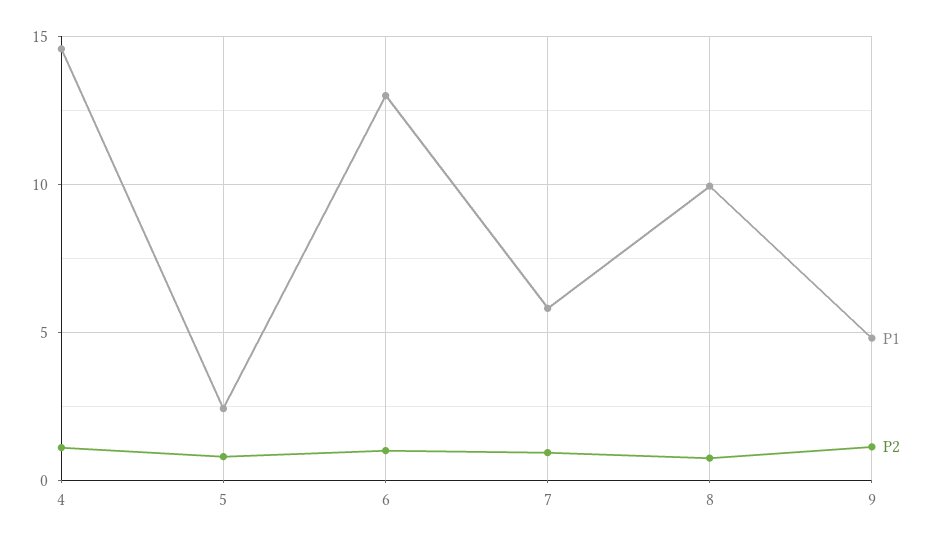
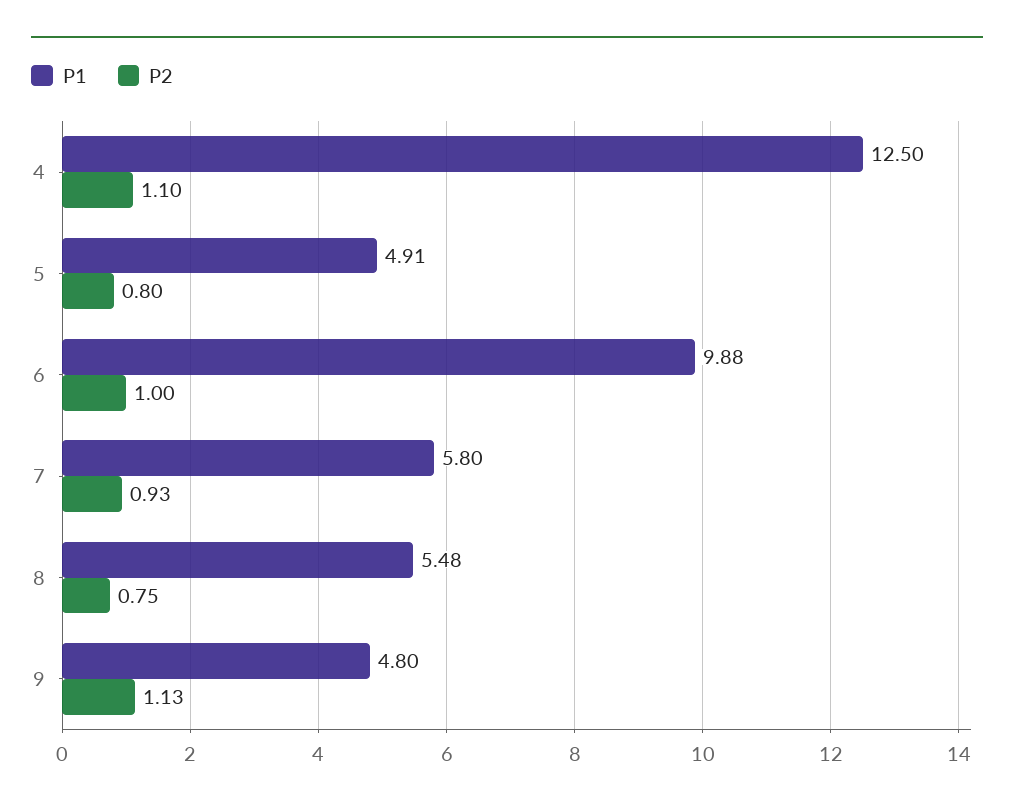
P1, 4: 14.5 -> 12.5
P1, 5: 2.5 -> 4.91
P1, 6: 13 -> 9.88
P1, 8: 10 -> 5.48

